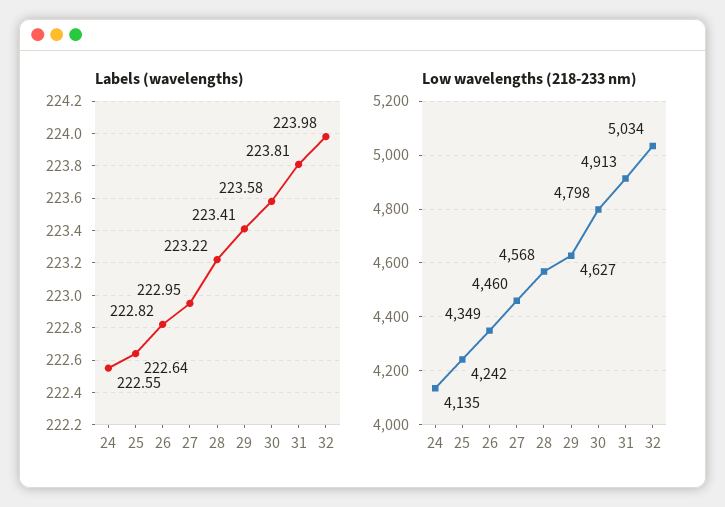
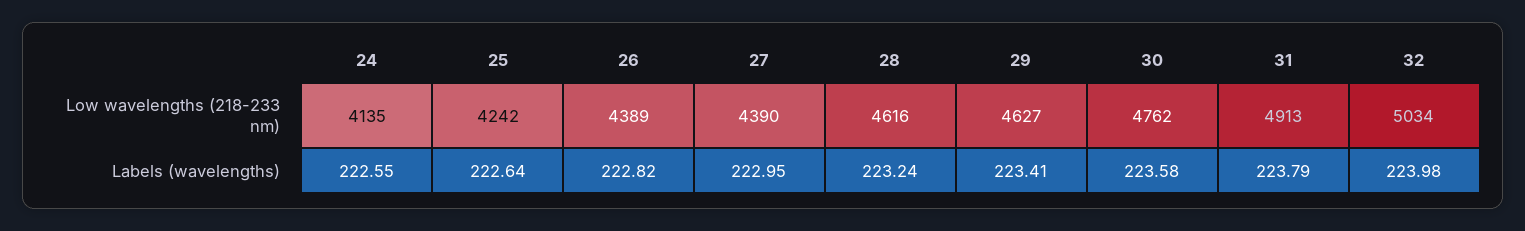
Labels (wavelengths), 28: 223.22 -> 223.24
Labels (wavelengths), 31: 223.81 -> 223.79
Low wavelengths (218-233 nm), 26: 4349 -> 4389
Low wavelengths (218-233 nm), 27: 4460 -> 4390
Low wavelengths (218-233 nm), 28: 4568 -> 4616
Low wavelengths (218-233 nm), 30: 4798 -> 4762

